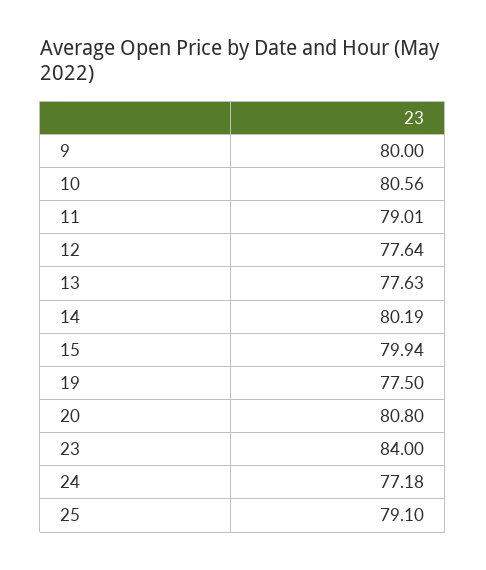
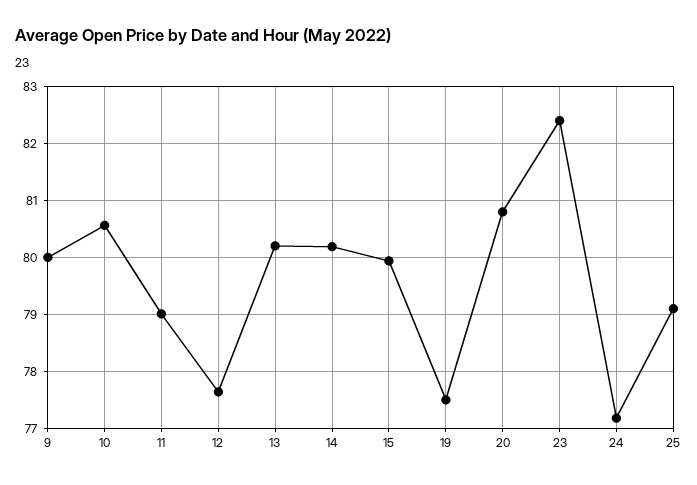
13: 77.63 -> 80.2
23: 84 -> 82.4

